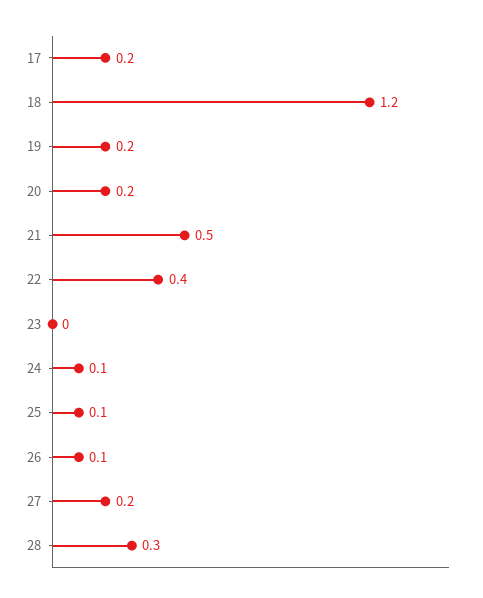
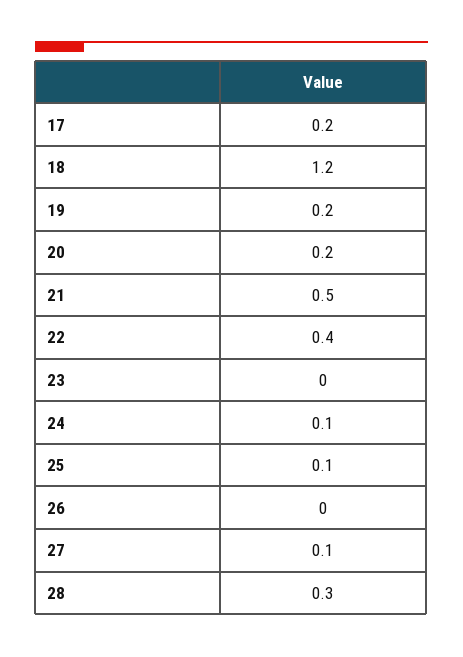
26: 0.1 -> 0
27: 0.2 -> 0.1

